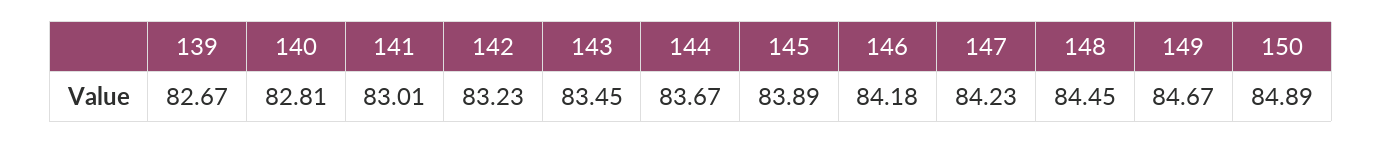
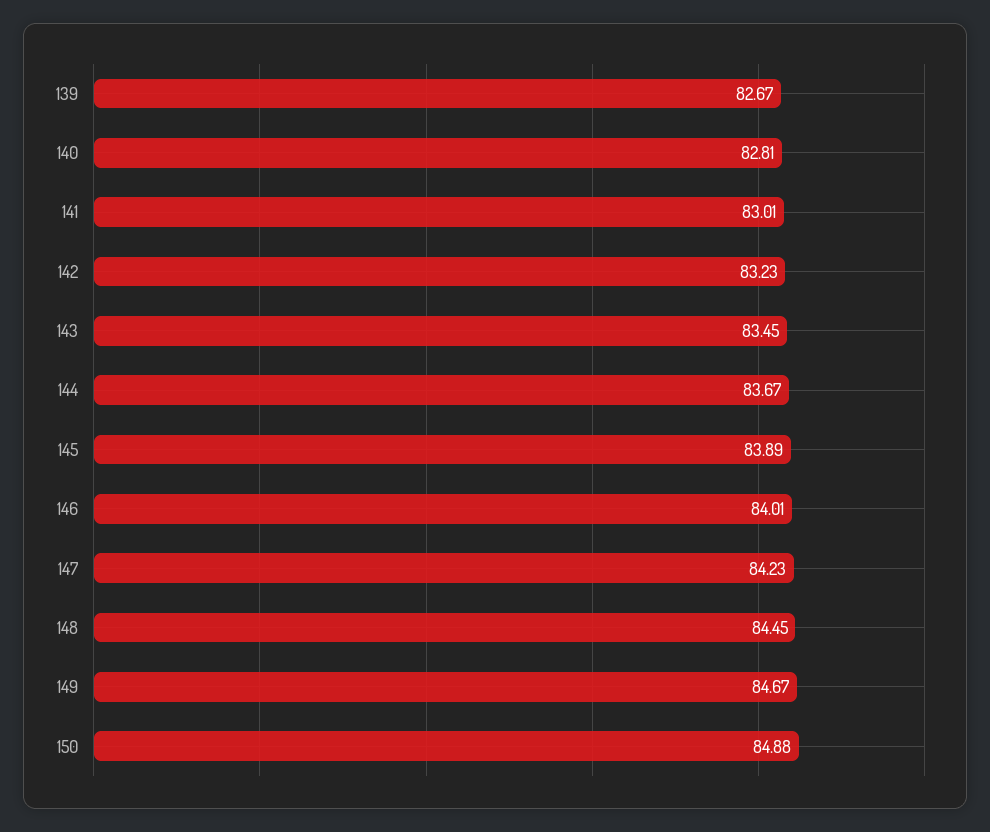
146: 84.18 -> 84.01
150: 84.89 -> 84.88

